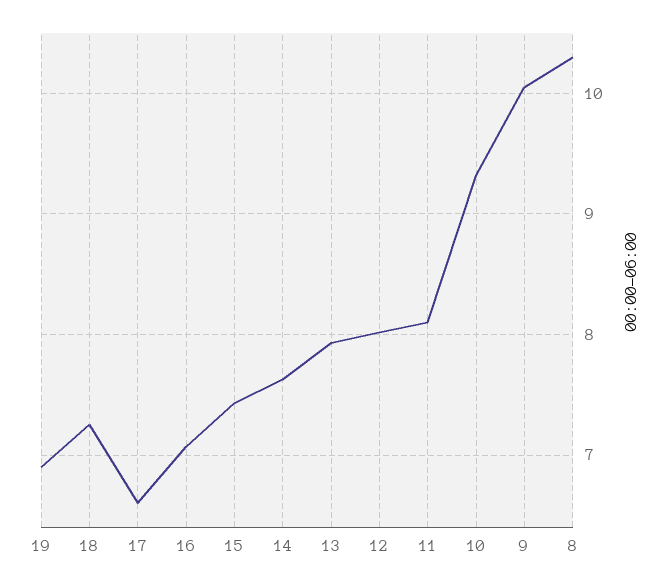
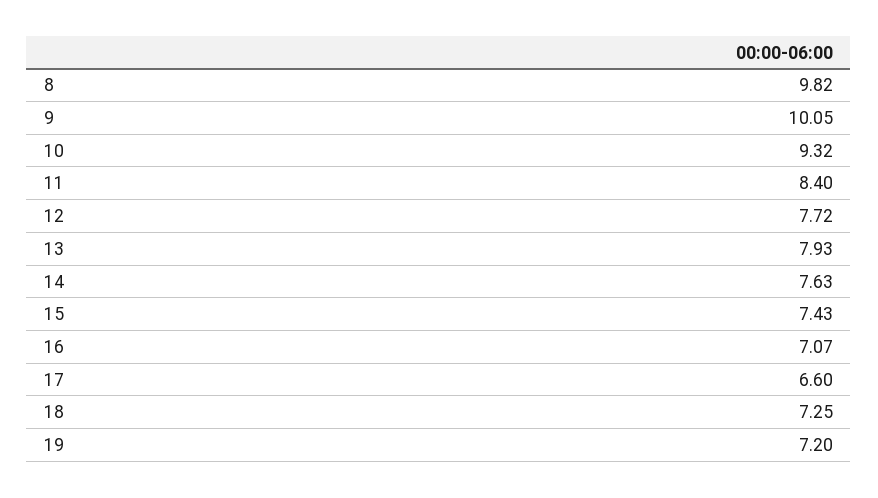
19: 6.9 -> 7.2
12: 8 -> 7.72
11: 8.1 -> 8.4
8: 10.3 -> 9.82

